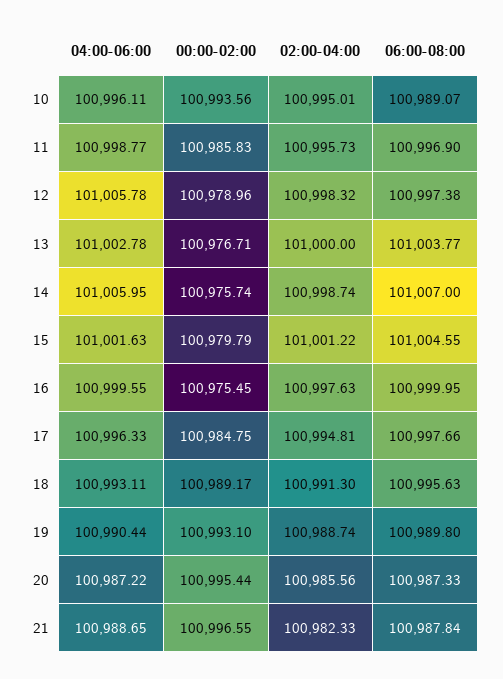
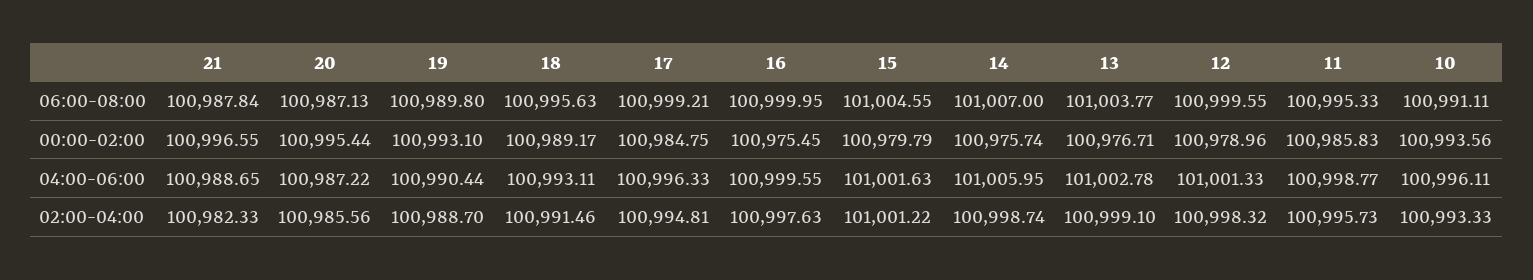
02:00-04:00, 10: 100995.01 -> 100993.33
06:00-08:00, 10: 100989.07 -> 100991.11
06:00-08:00, 11: 100996.9 -> 100995.33
04:00-06:00, 12: 101005.78 -> 101001.33
06:00-08:00, 12: 100997.38 -> 100999.55
02:00-04:00, 13: 101000 -> 100999.1
06:00-08:00, 17: 100997.66 -> 100999.21
02:00-04:00, 18: 100991.3 -> 100991.46
02:00-04:00, 19: 100988.74 -> 100988.7
06:00-08:00, 20: 100987.33 -> 100987.13

